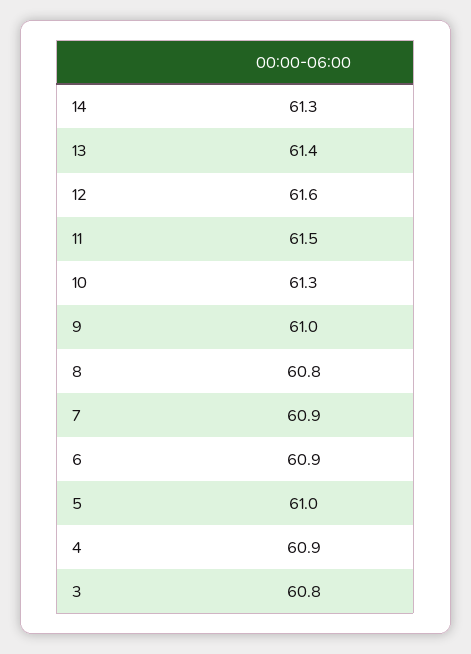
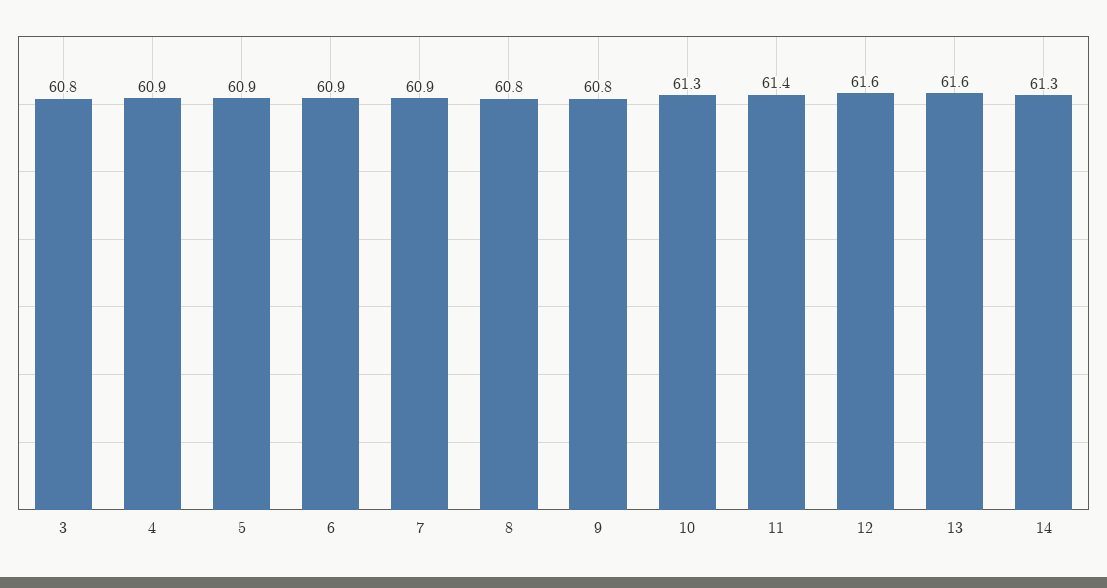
13: 61.4 -> 61.6
11: 61.5 -> 61.4
9: 61 -> 60.8
5: 61 -> 60.9

